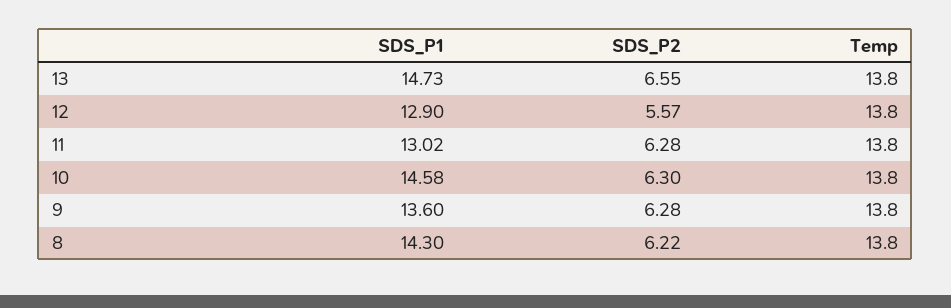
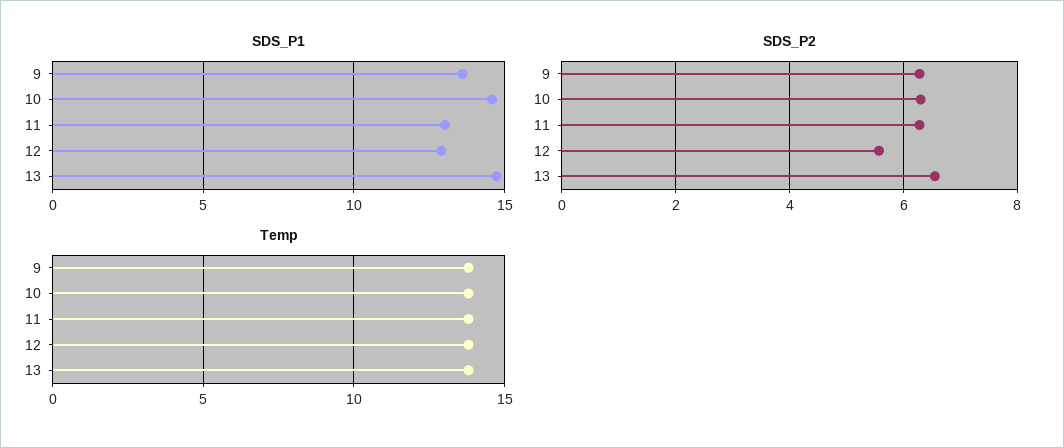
SDS_P1, 8: 14.3 -> none
SDS_P2, 8: 6.22 -> none
Temp, 8: 13.8 -> none

